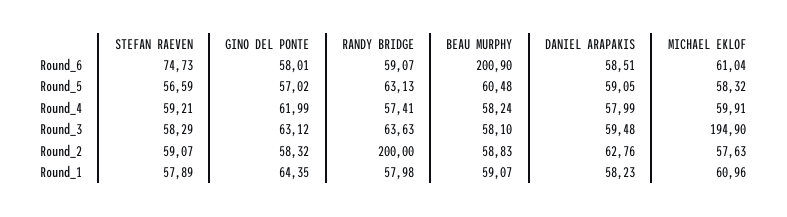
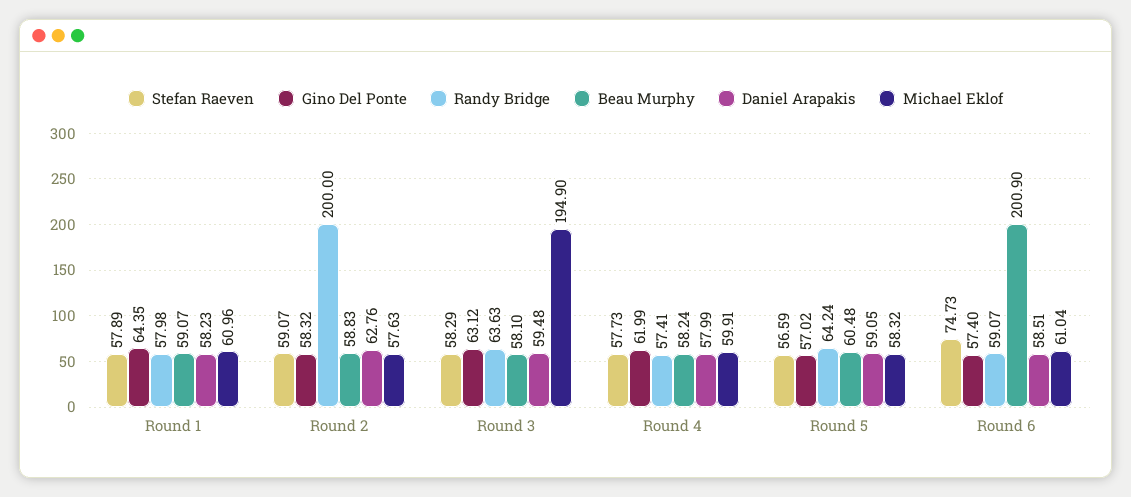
GINO DEL PONTE, Round_6: 58.01 -> 57.4
RANDY BRIDGE, Round_5: 63.13 -> 64.24
STEFAN RAEVEN, Round_4: 59.21 -> 57.73

